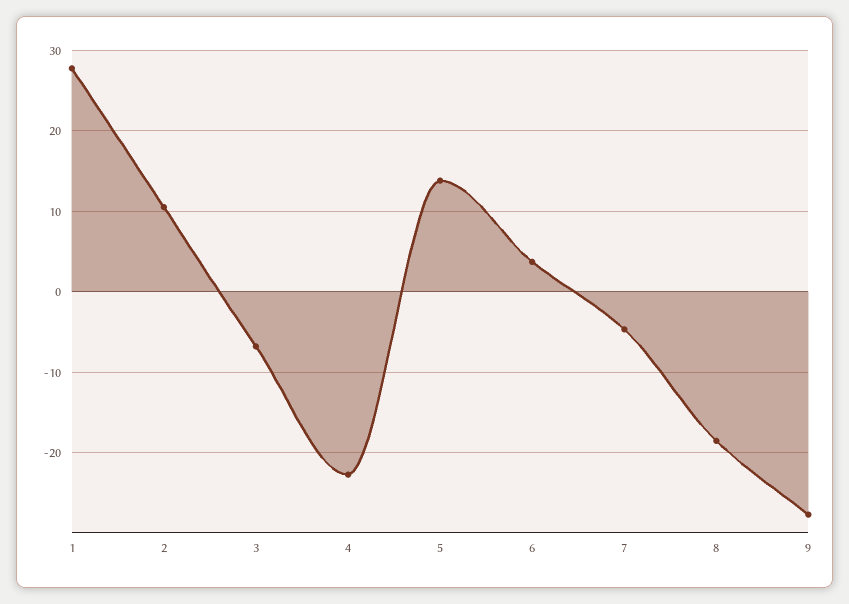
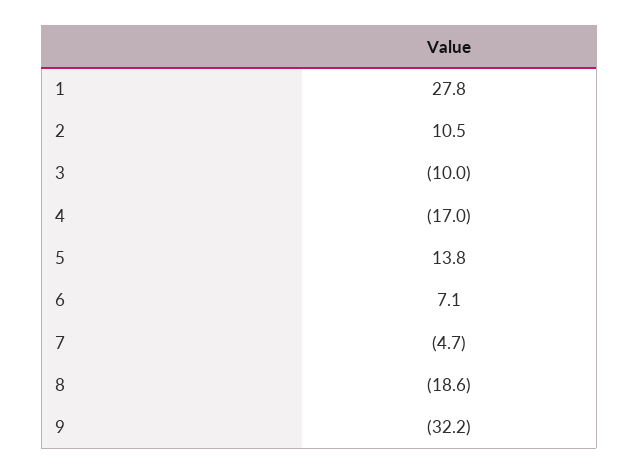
3: -7 -> -10
4: -23 -> -17
6: 4 -> 7.1
9: -28 -> -32.2

